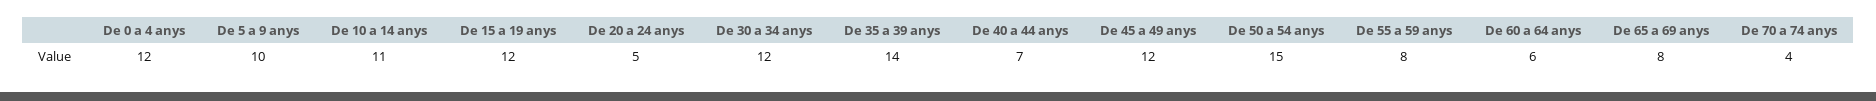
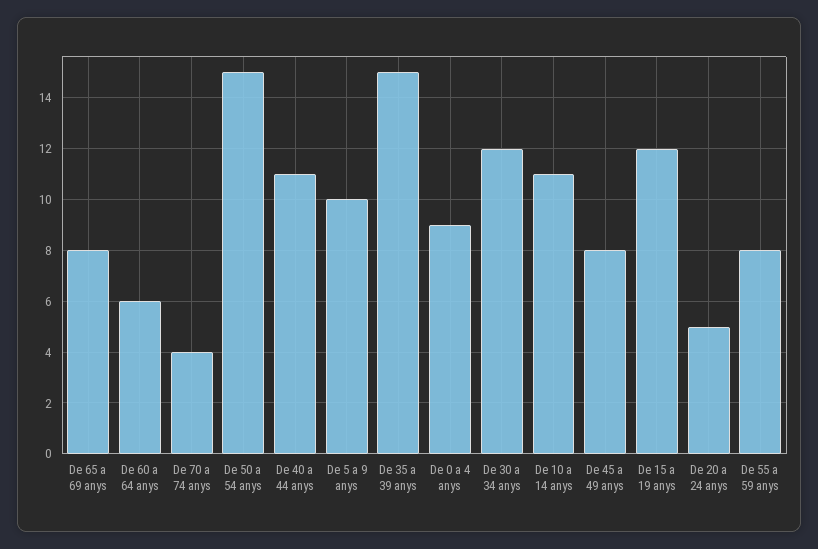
De 0 a 4 anys: 12 -> 9
De 35 a 39 anys: 14 -> 15
De 40 a 44 anys: 7 -> 11
De 45 a 49 anys: 12 -> 8

